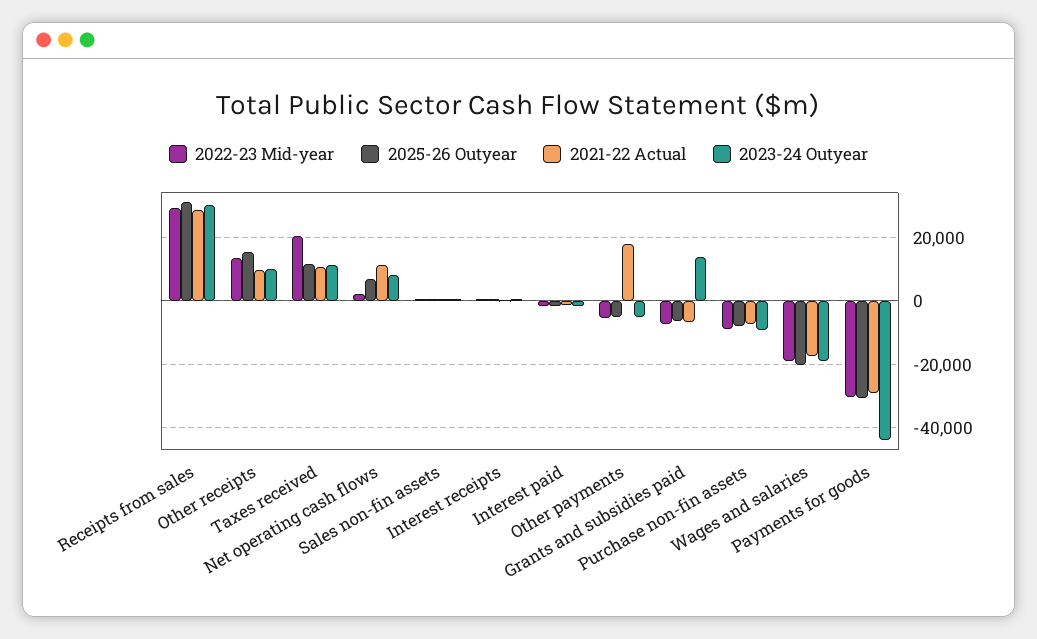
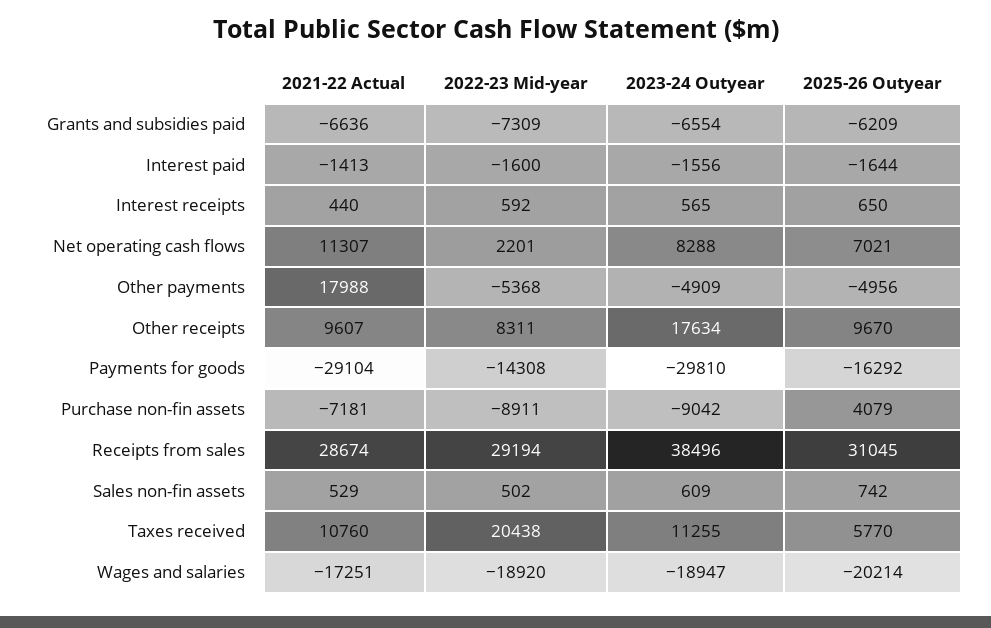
2023-24 Outyear, Receipts from sales: 30000 -> 38496
2022-23 Mid-year, Other receipts: 14000 -> 8311
2025-26 Outyear, Other receipts: 16000 -> 9670
2023-24 Outyear, Other receipts: 10000 -> 17634
2025-26 Outyear, Taxes received: 12000 -> 5770
2023-24 Outyear, Grants and subsidies paid: 14000 -> -6554
2025-26 Outyear, Purchase non-fin assets: -8000 -> 4079
2022-23 Mid-year, Payments for goods: -30000 -> -14308
2025-26 Outyear, Payments for goods: -30000 -> -16292
2023-24 Outyear, Payments for goods: -44000 -> -29810

